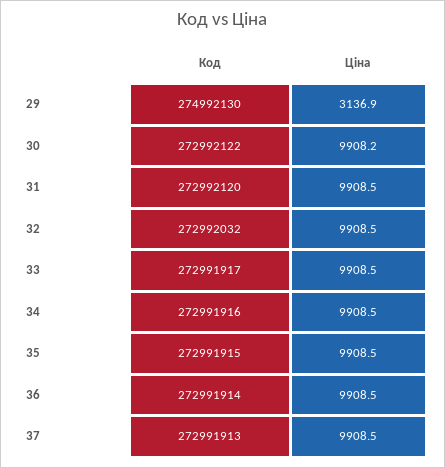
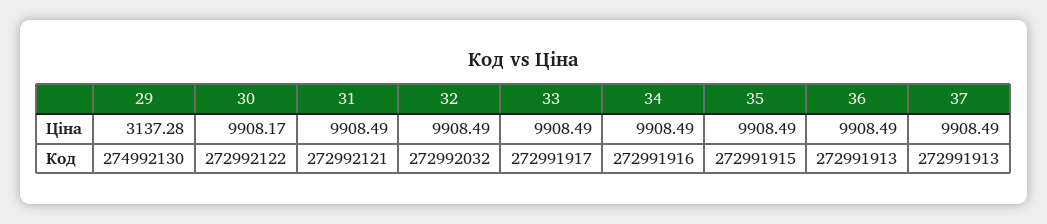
Ціна, 29: 3136.9 -> 3137.28
Код, 31: 272992120 -> 272992121
Код, 36: 272991914 -> 272991913

